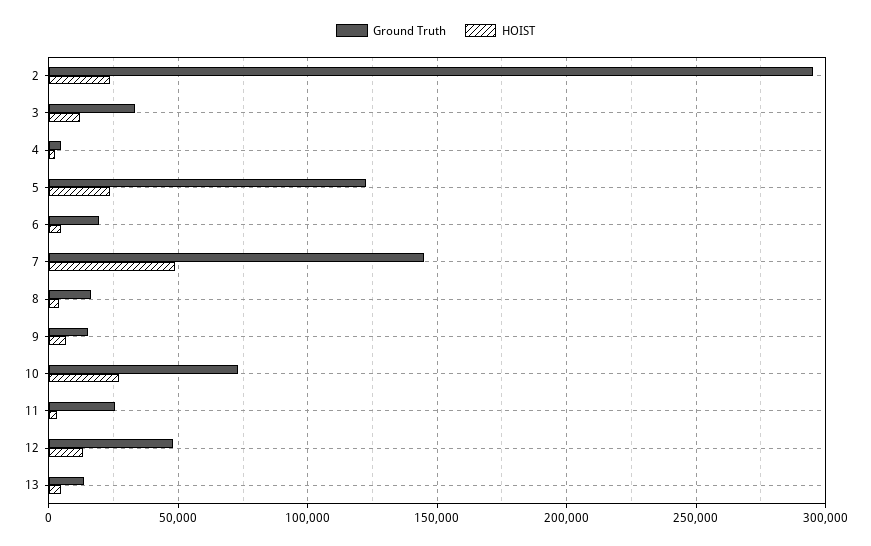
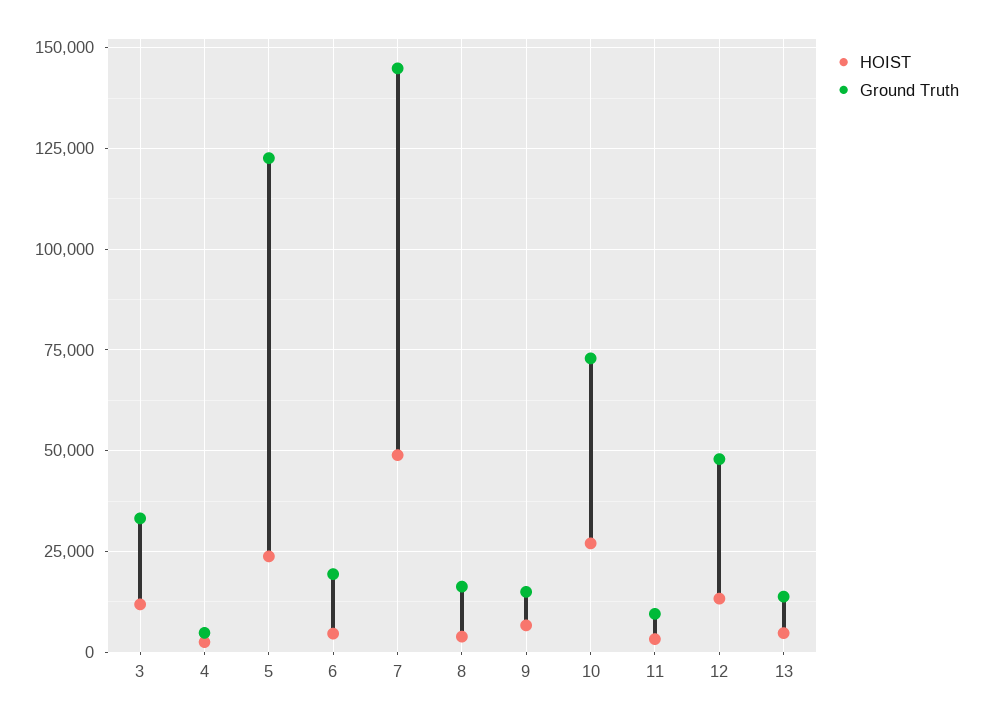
Ground Truth, 2: 295000 -> none
HOIST, 2: 25000 -> none
Ground Truth, 11: 25000 -> 10000

